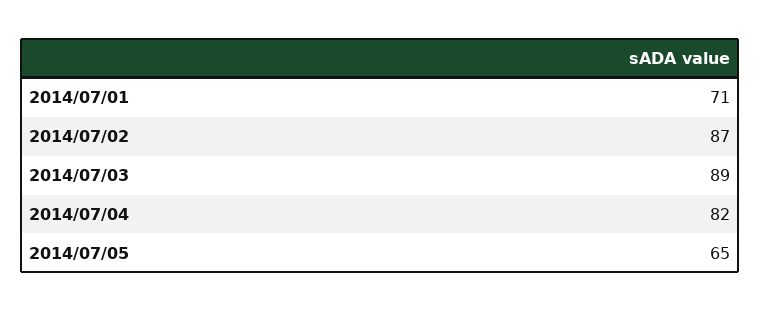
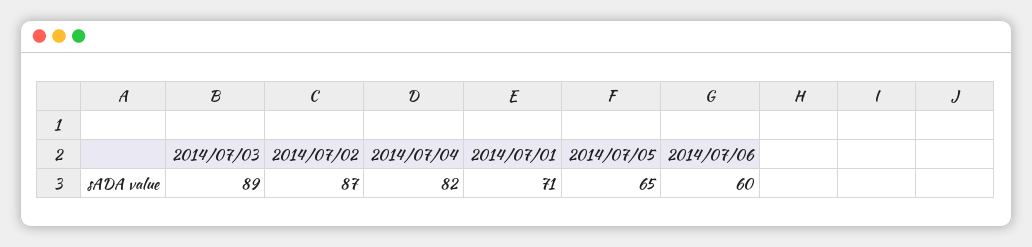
2014/07/06: none -> 60

